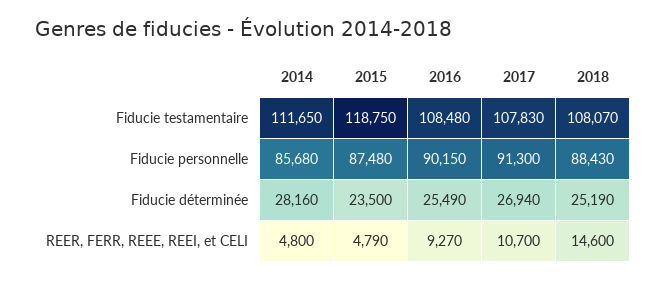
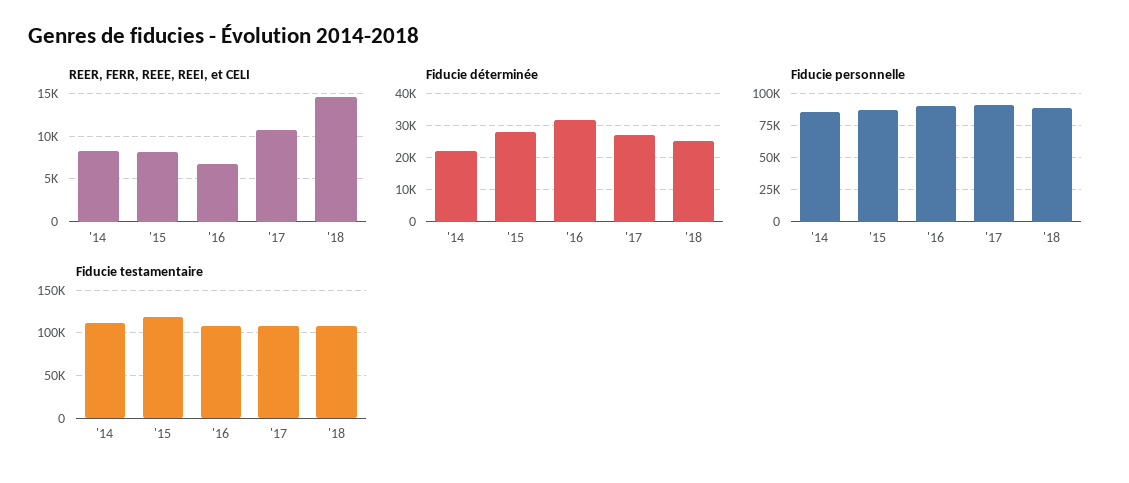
Fiducie déterminée, 2014: 28160 -> 22000
Fiducie déterminée, 2015: 23500 -> 28000
Fiducie déterminée, 2016: 25490 -> 32000
REER, FERR, REEE, REEI, et CELI, 2014: 4800 -> 8000
REER, FERR, REEE, REEI, et CELI, 2015: 4790 -> 8000
REER, FERR, REEE, REEI, et CELI, 2016: 9270 -> 7000

